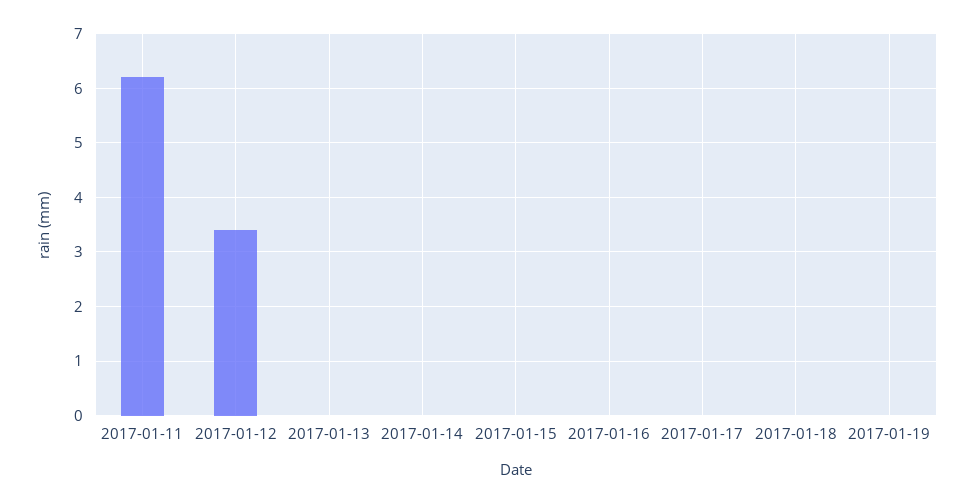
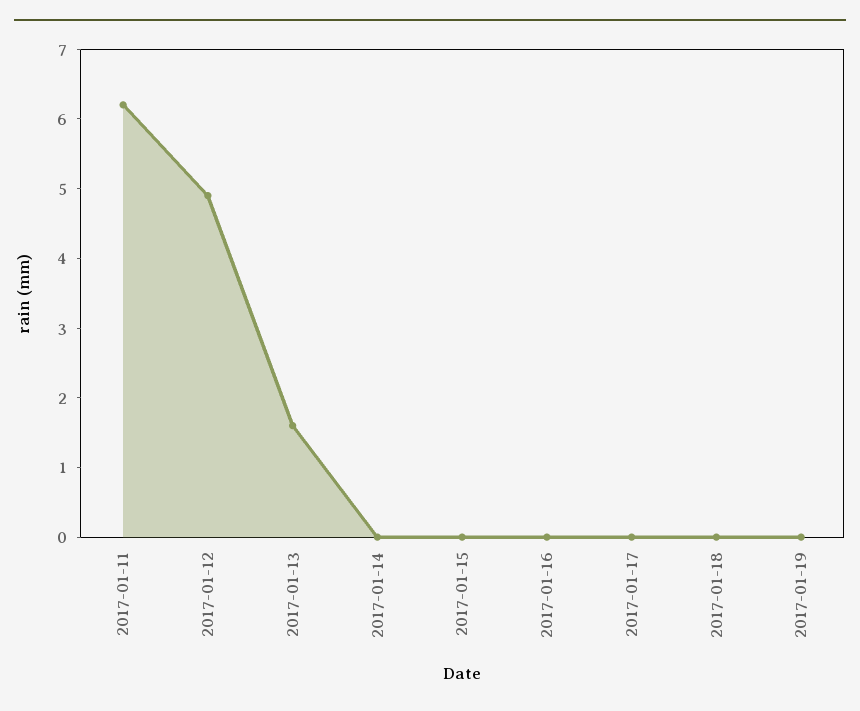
2017-01-12: 3.5 -> 5
2017-01-13: 0 -> 1.5

